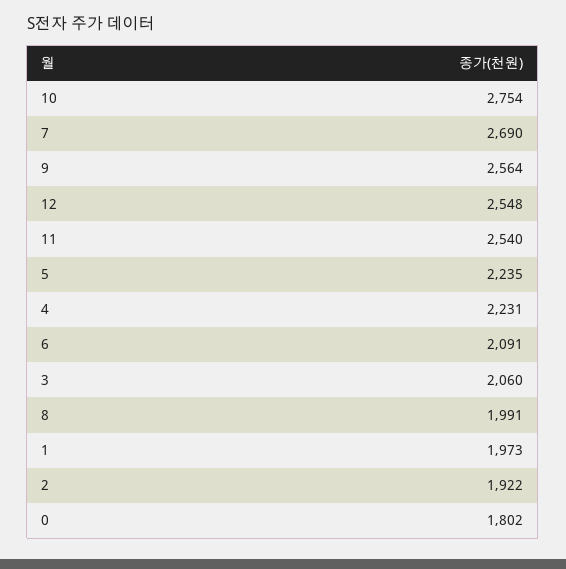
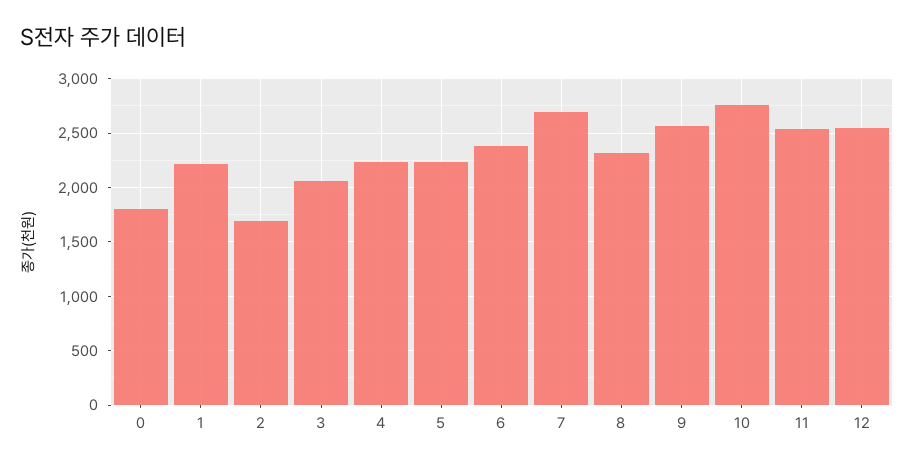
6: 2091 -> 2400
8: 1991 -> 2300
1: 1973 -> 2200
2: 1922 -> 1700

